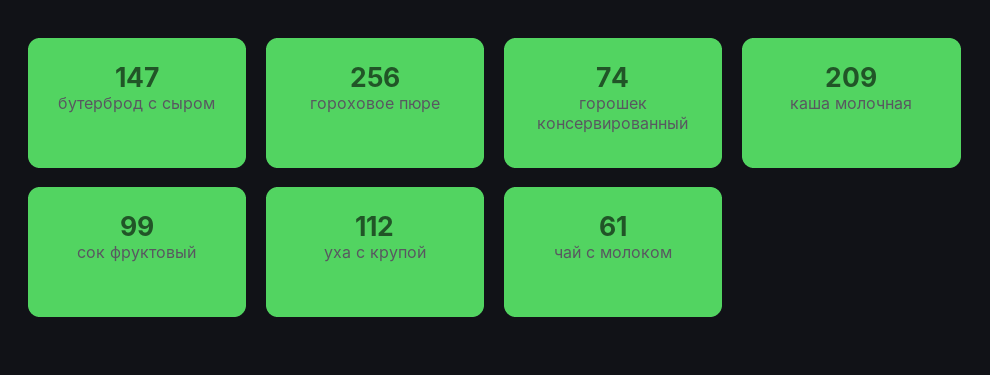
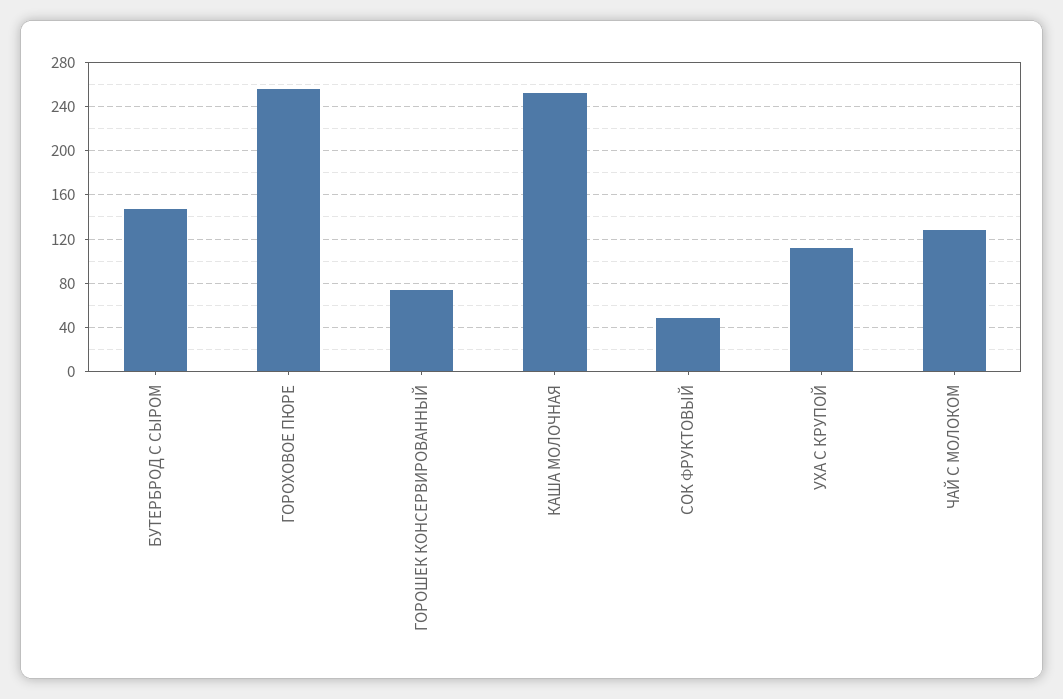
каша молочная: 209 -> 250
сок фруктовый: 99 -> 50
чай с молоком: 61 -> 130

